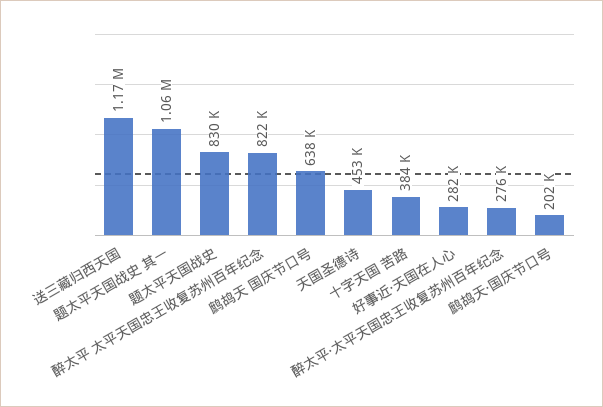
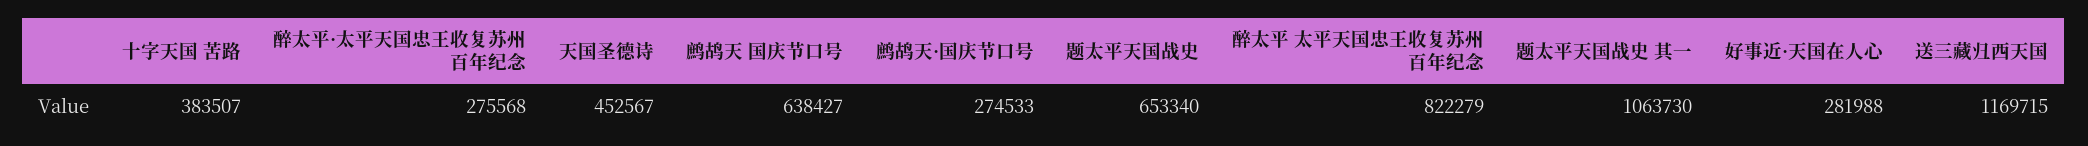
题太平天国战史: 830000 -> 653340
鹧鸪天·国庆节口号: 202000 -> 274533

